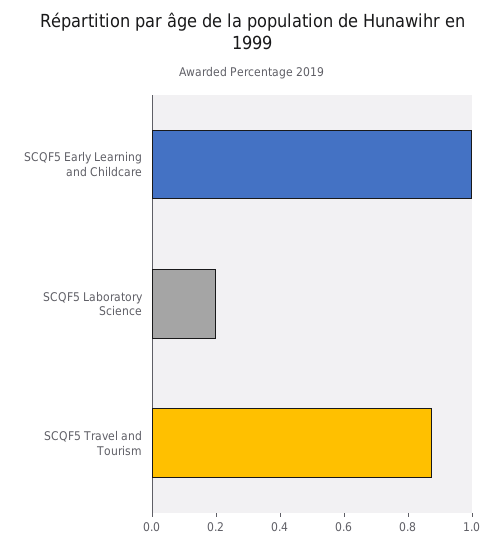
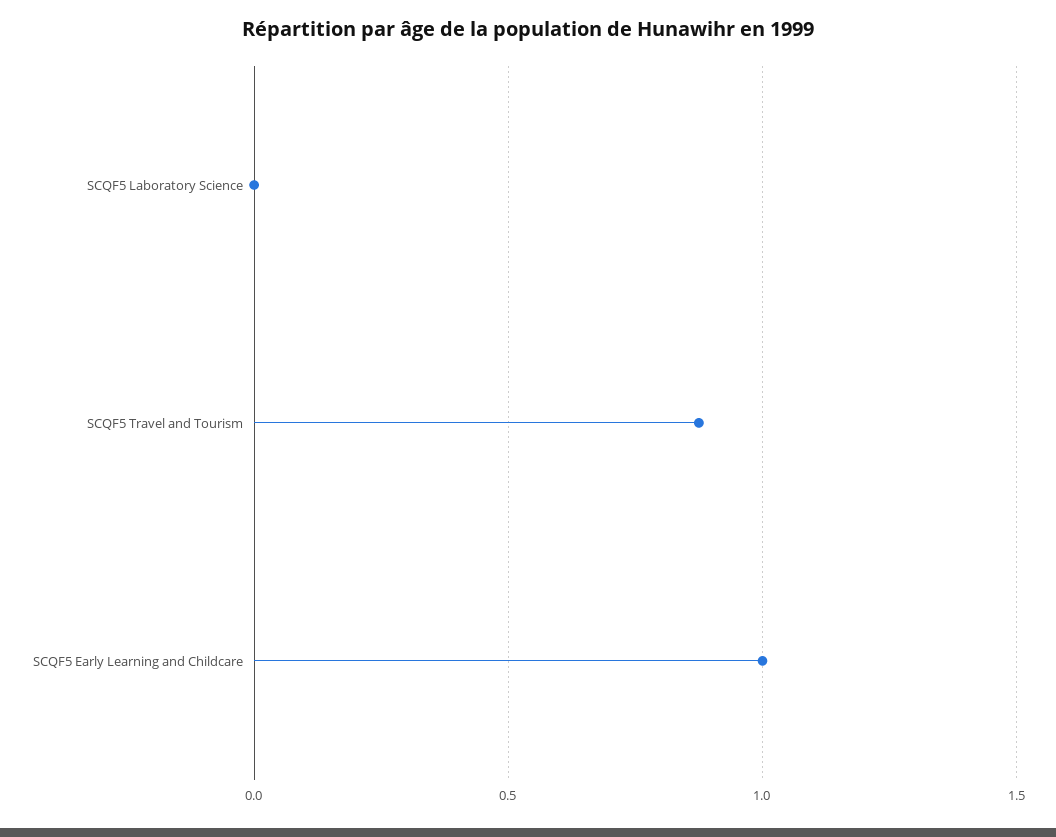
SCQF5 Laboratory Science: 0.2 -> 0

